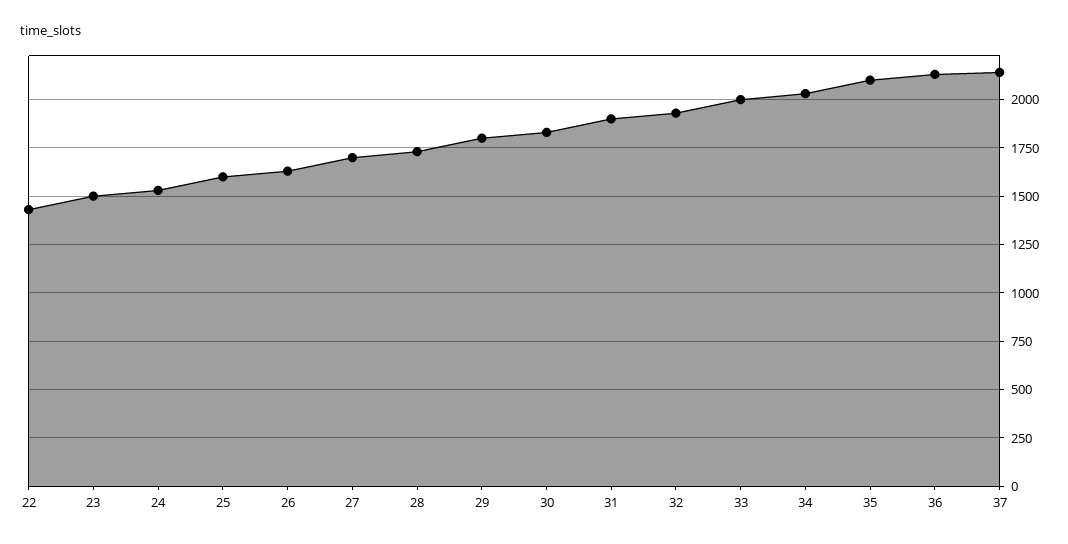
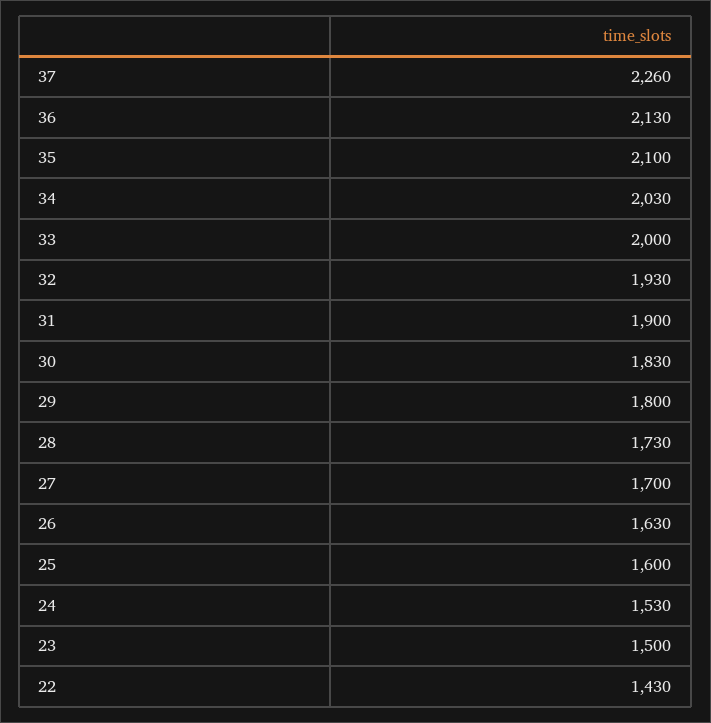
37: 2150 -> 2260

